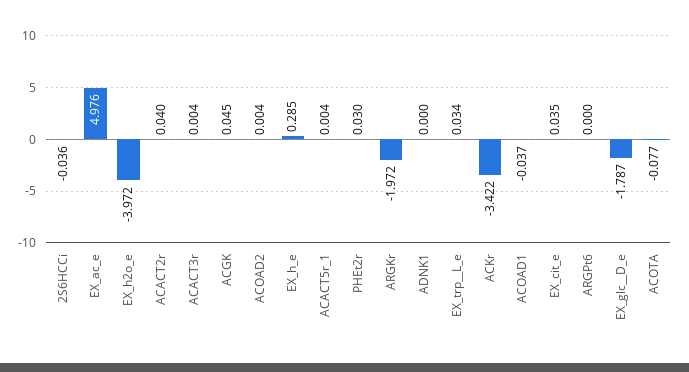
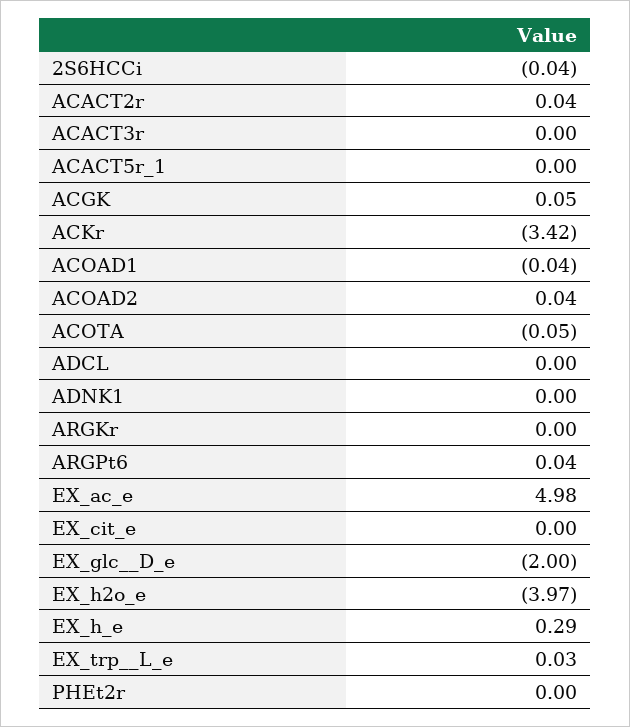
ACOAD2: 0.004 -> 0.04
PHEt2r: 0.03 -> 0
ARGKr: -1.972 -> 0
EX_cit_e: 0.035 -> 0
ARGPt6: 0 -> 0.04
EX_glc__D_e: -1.787 -> -2
ACOTA: -0.077 -> -0.05
ADCL: none -> 0

